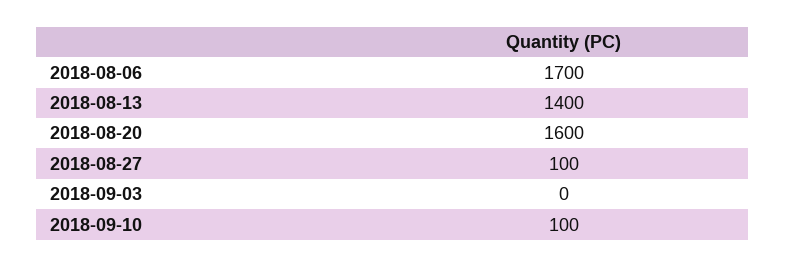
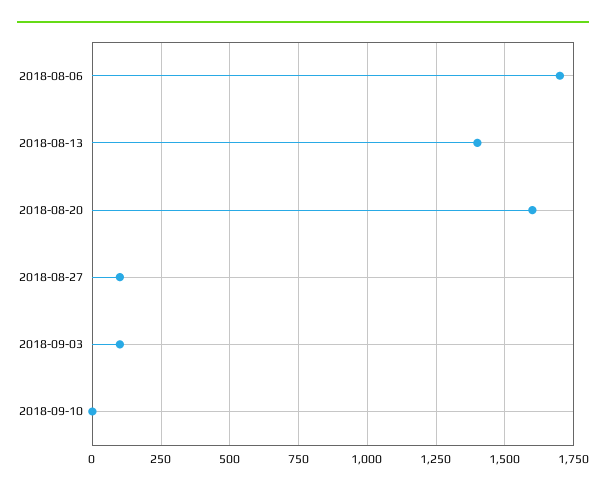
2018-09-03: 0 -> 100
2018-09-10: 100 -> 0

